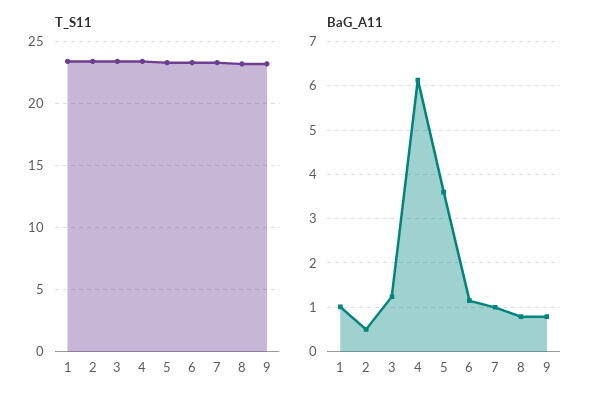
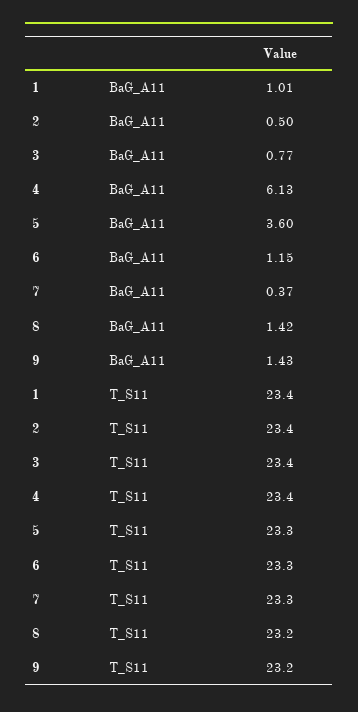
BaG_A11, 3: 1.2 -> 0.77
BaG_A11, 7: 1 -> 0.37
BaG_A11, 8: 0.8 -> 1.42
BaG_A11, 9: 0.8 -> 1.43

